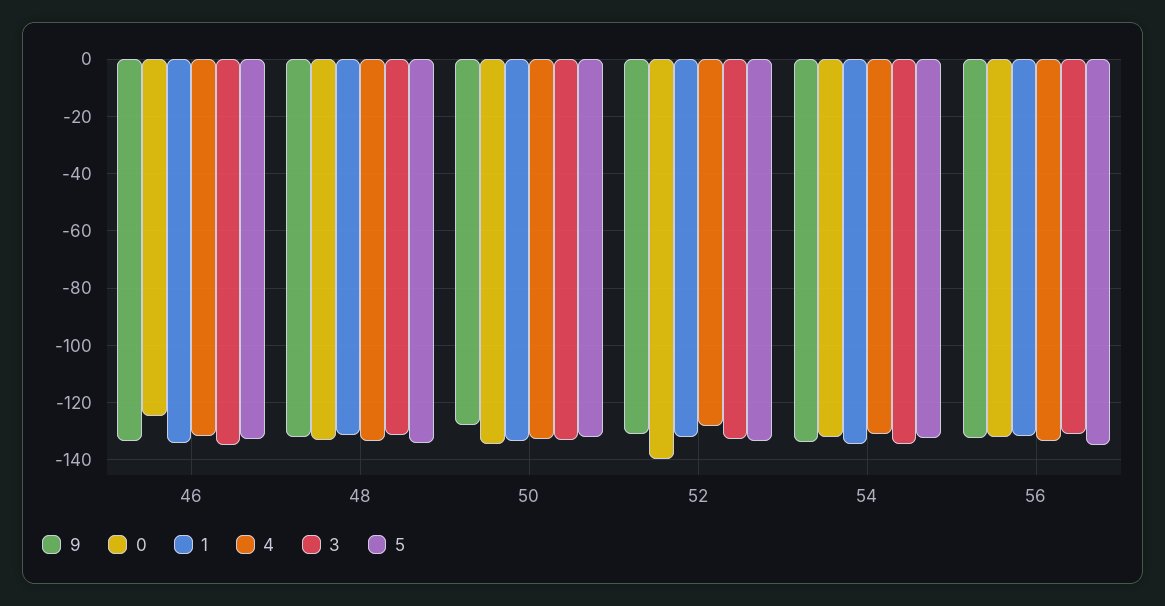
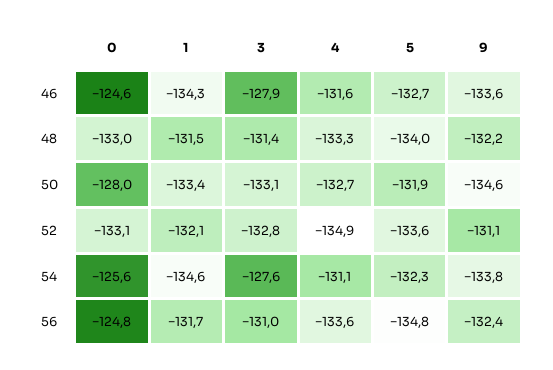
3, 46: -135 -> -127.9
9, 50: -127.5 -> -134.6
0, 50: -135 -> -128
0, 52: -140 -> -133.1
4, 52: -127.5 -> -134.9
0, 54: -132.5 -> -125.6
3, 54: -135 -> -127.6
0, 56: -132.5 -> -124.8

